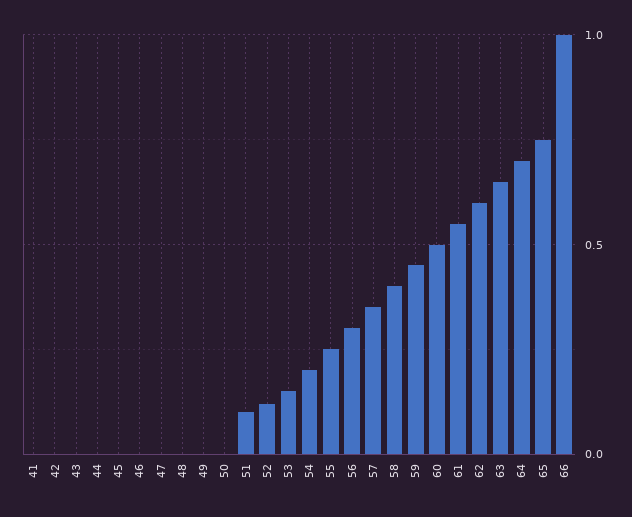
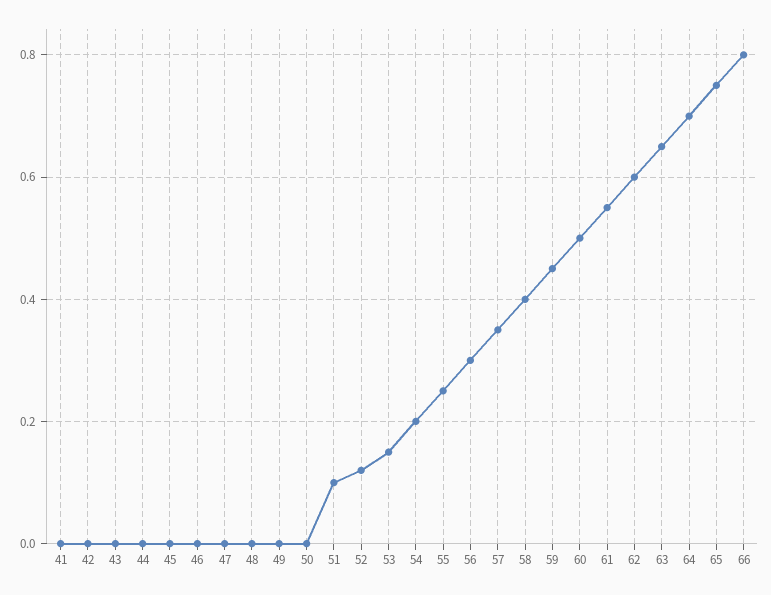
66: 1 -> 0.8

